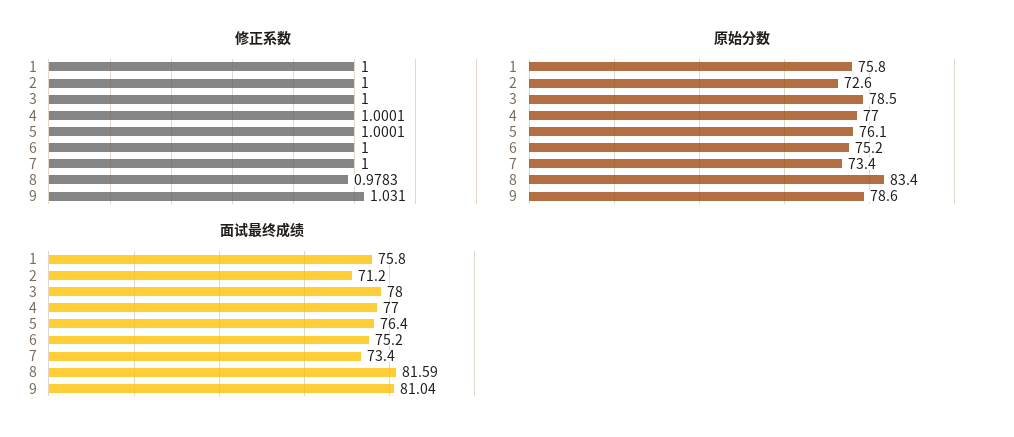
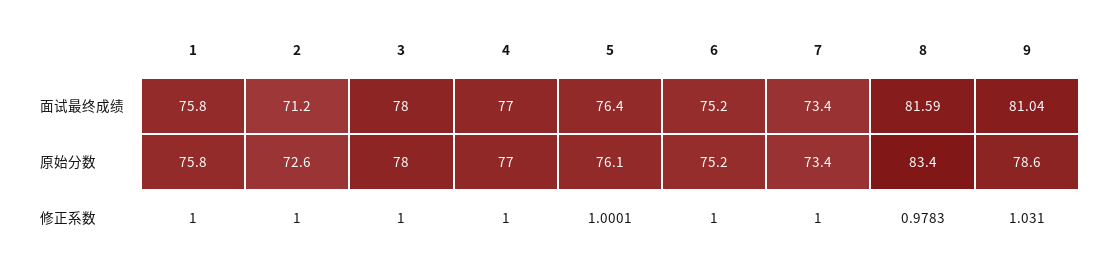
修正系数, 4: 1.0001 -> 1
原始分数, 3: 78.5 -> 78

